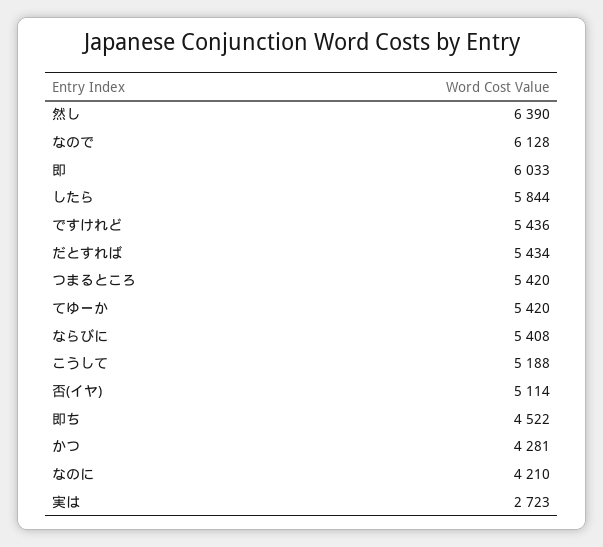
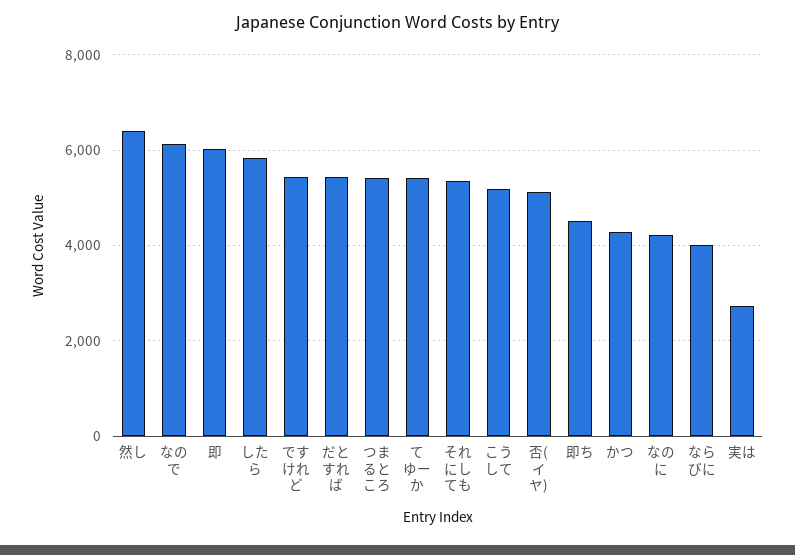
ならびに: 5408 -> 4000
それにしても: none -> 5400

